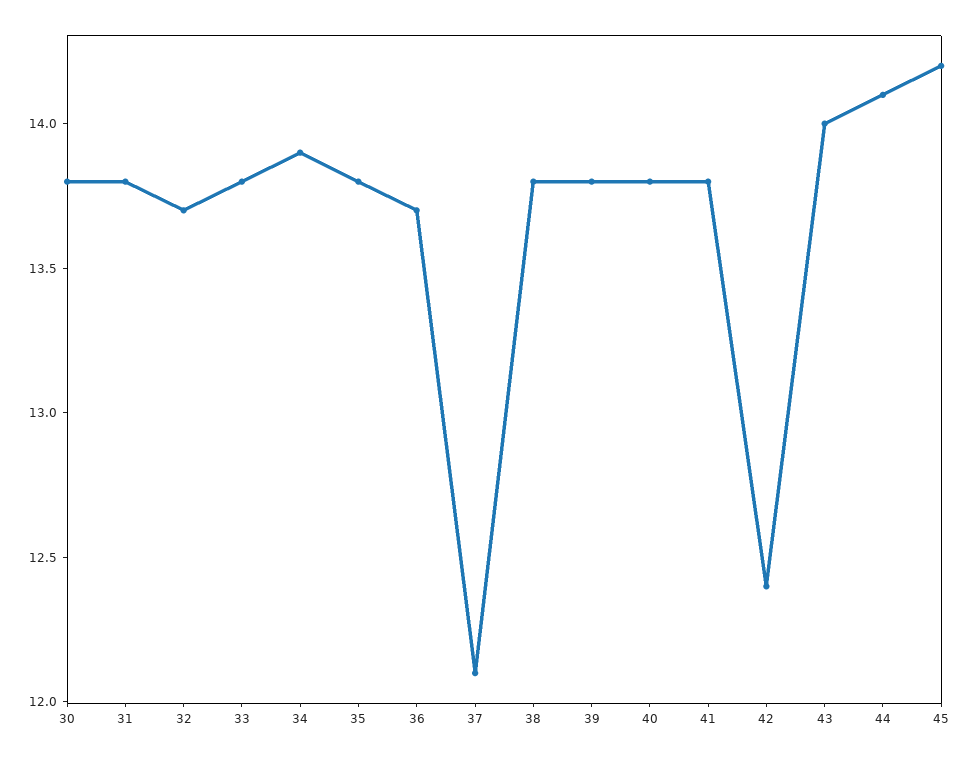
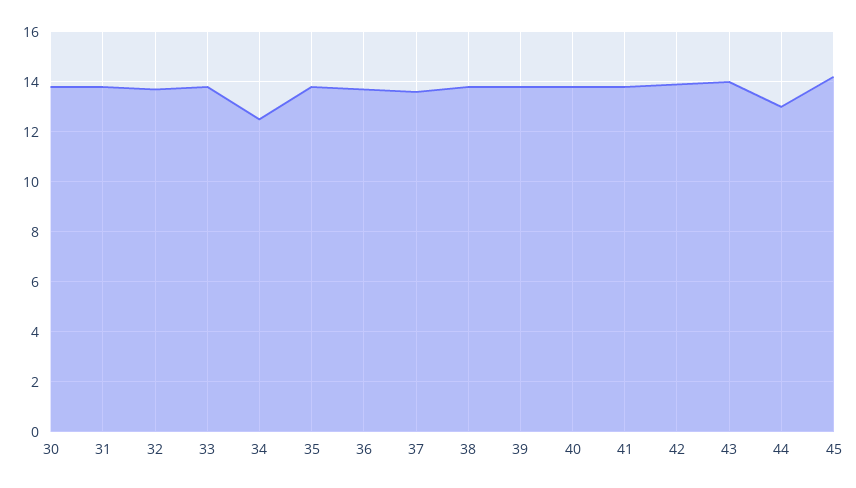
34: 13.9 -> 12.5
37: 12.1 -> 13.5
42: 12.4 -> 14
44: 14.1 -> 13

